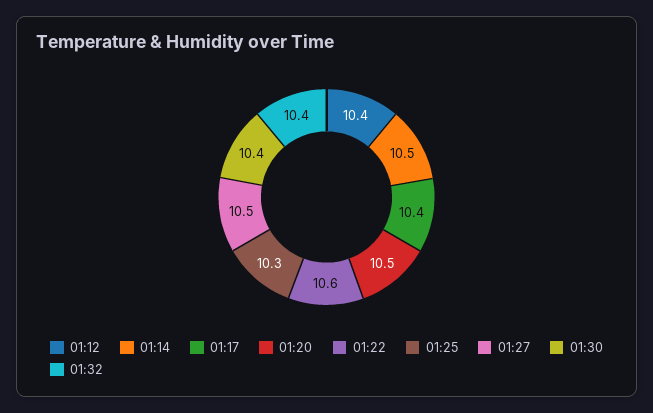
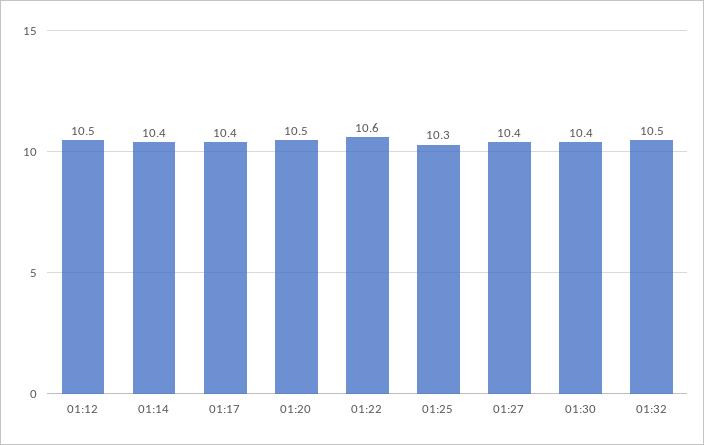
01:12: 10.4 -> 10.5
01:14: 10.5 -> 10.4
01:27: 10.5 -> 10.4
01:32: 10.4 -> 10.5

